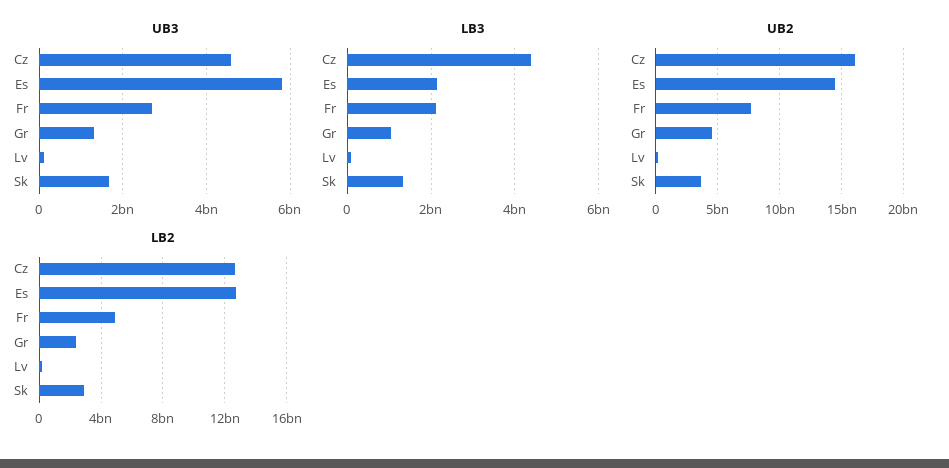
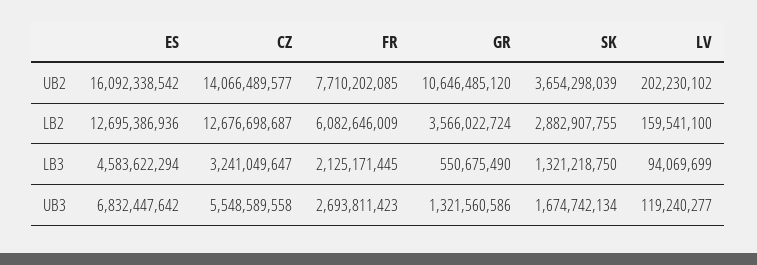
UB3, Cz: 4600000000 -> 5548589558
UB3, Es: 5800000000 -> 6832447642
LB3, Cz: 4400000000 -> 3241049647
LB3, Es: 2200000000 -> 4583622294
LB3, Gr: 1000000000 -> 550675490
UB2, Cz: 16000000000 -> 14066489577
UB2, Es: 14500000000 -> 16092338542
UB2, Gr: 4500000000 -> 10646485120
LB2, Fr: 5000000000 -> 6082646009
LB2, Gr: 2500000000 -> 3566022724

